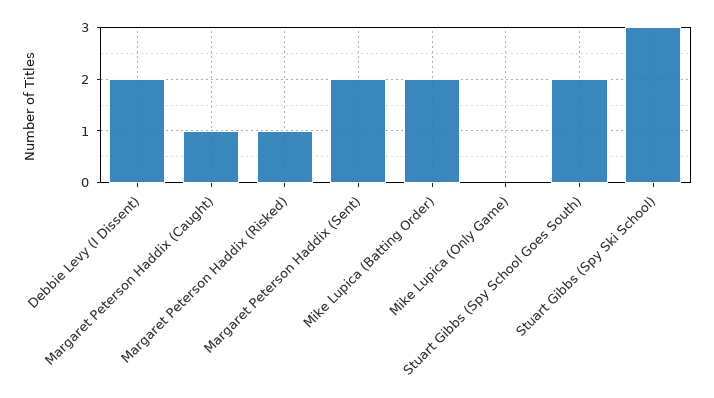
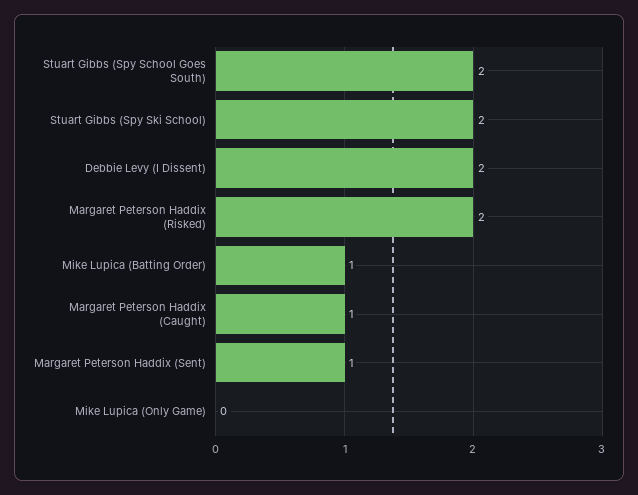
Margaret Peterson Haddix (Risked): 1 -> 2
Margaret Peterson Haddix (Sent): 2 -> 1
Mike Lupica (Batting Order): 2 -> 1
Stuart Gibbs (Spy Ski School): 3 -> 2

